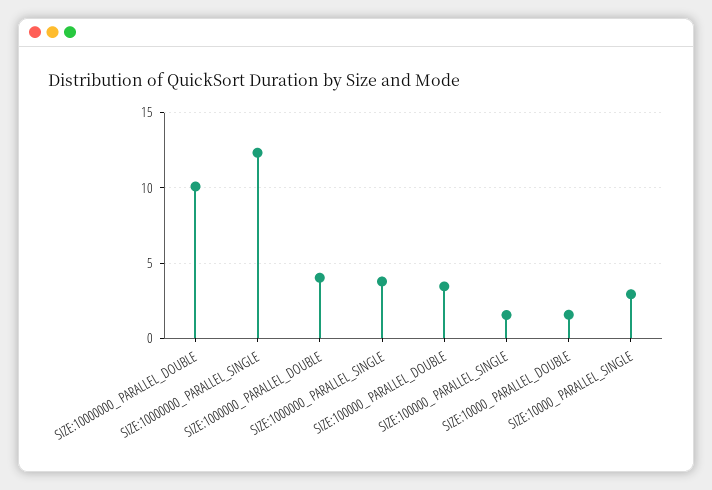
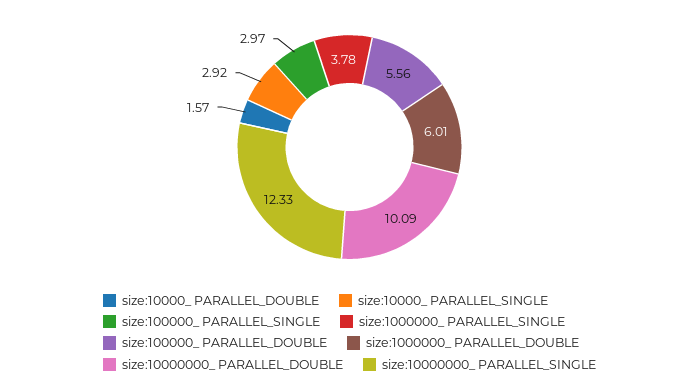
SIZE:1000000_ PARALLEL_DOUBLE: 4 -> 6.01
SIZE:100000_ PARALLEL_DOUBLE: 3.5 -> 5.56
SIZE:100000_ PARALLEL_SINGLE: 1.5 -> 2.97

